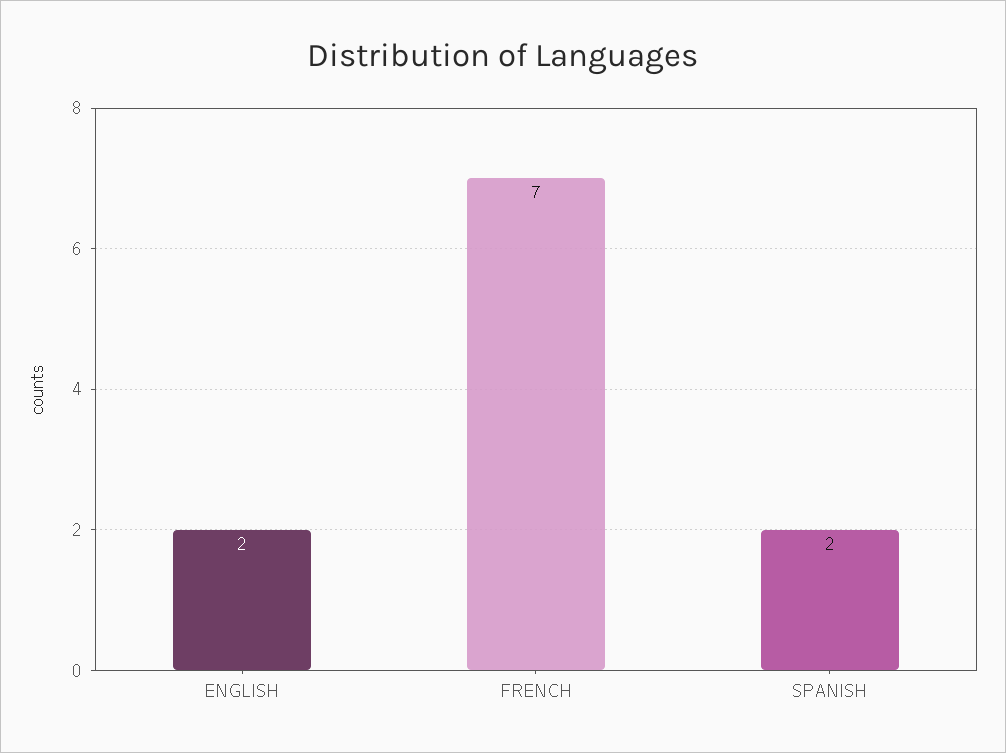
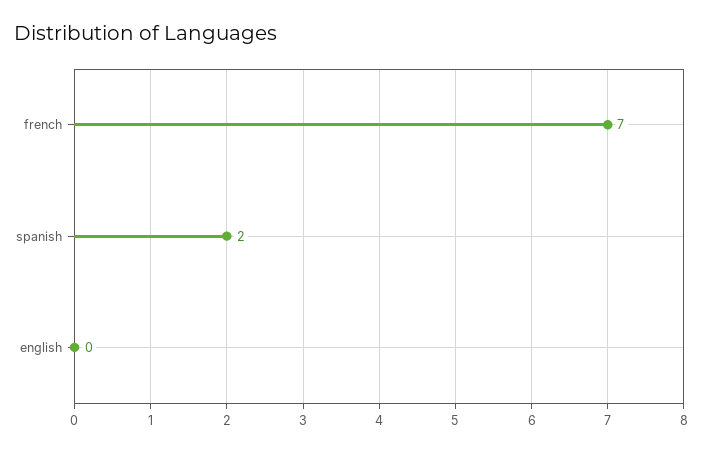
ENGLISH: 2 -> 0

